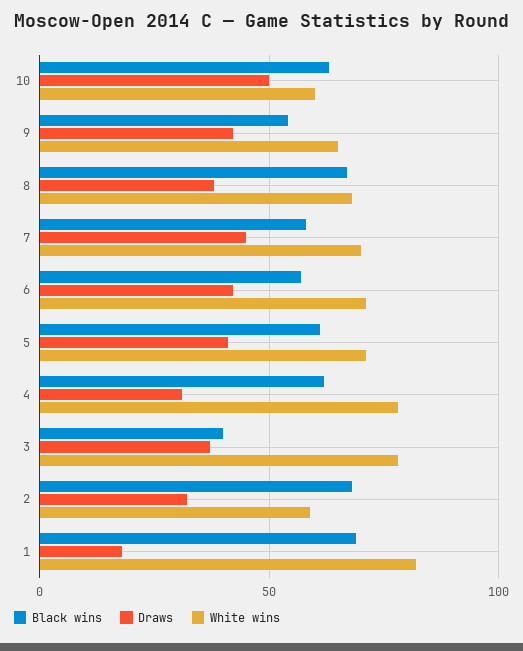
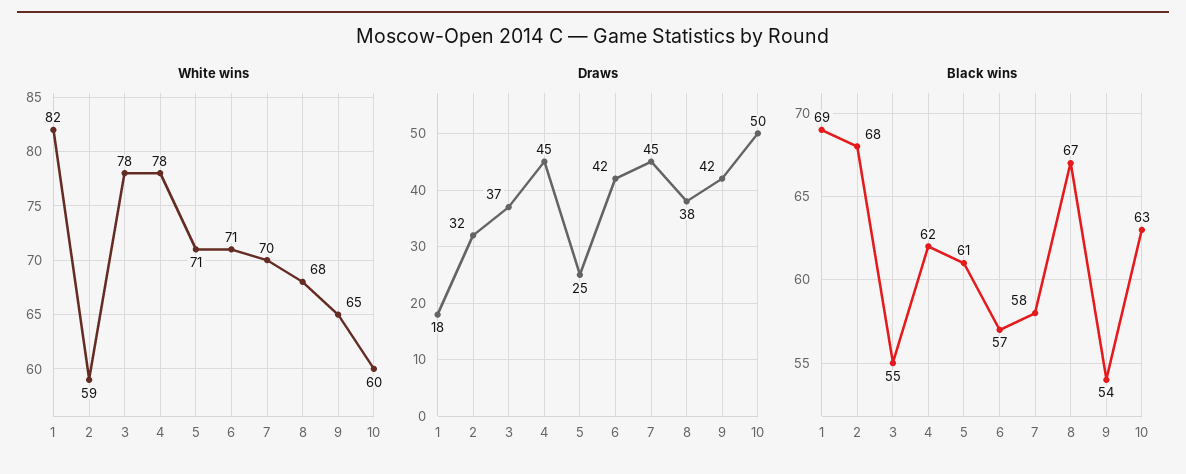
Draws, 5: 40 -> 25
Draws, 4: 30 -> 45
Black wins, 3: 40 -> 55

